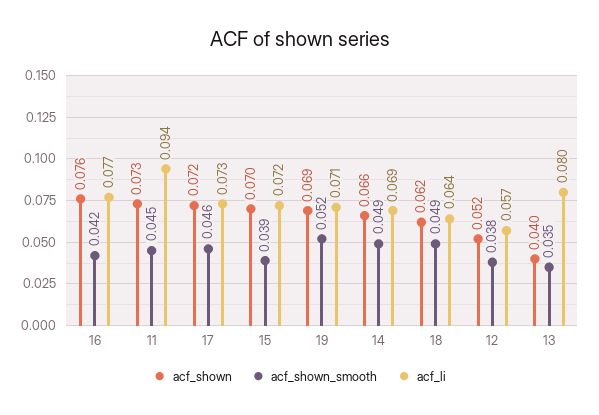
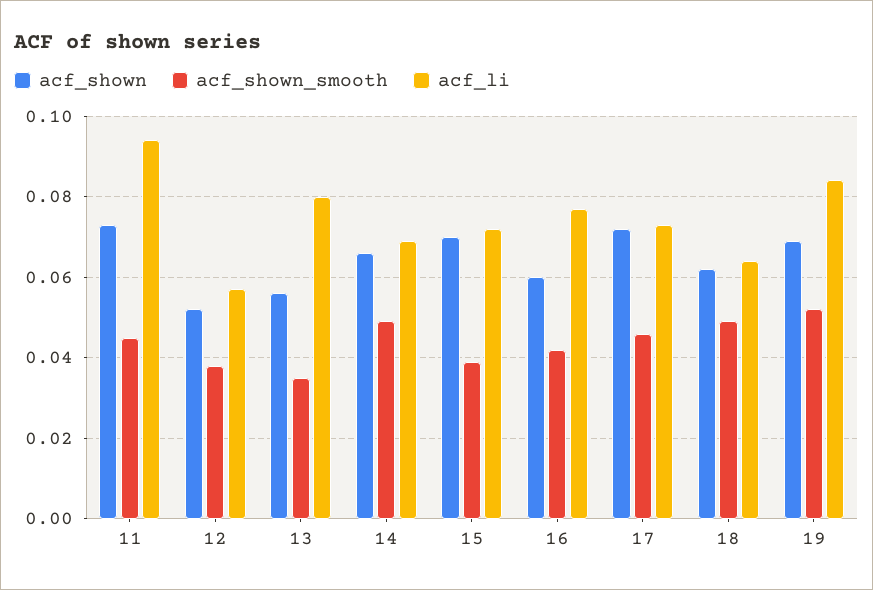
acf_shown, 16: 0.076 -> 0.06
acf_li, 19: 0.071 -> 0.085
acf_shown, 13: 0.04 -> 0.055

